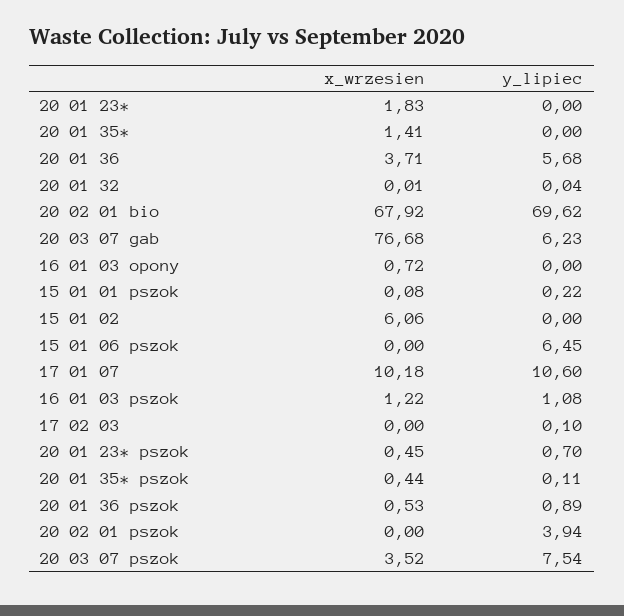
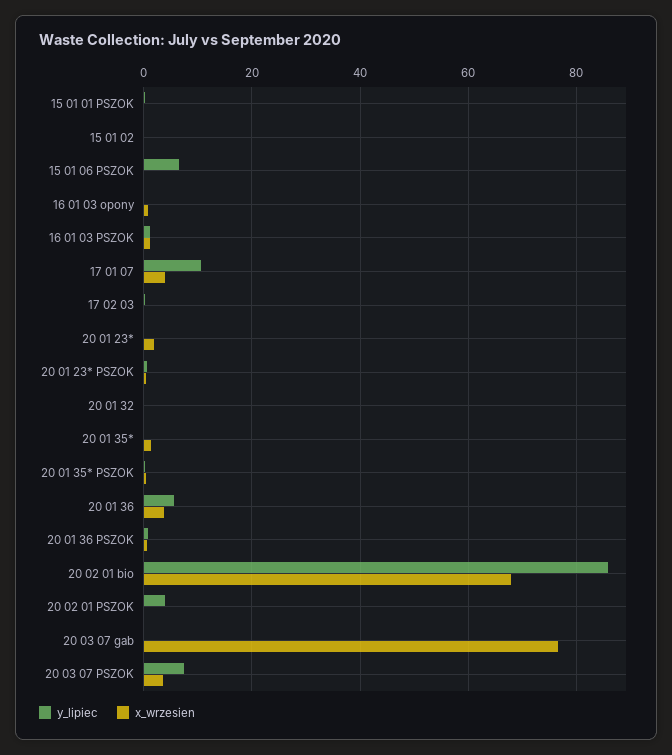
y_lipiec, 20 02 01 bio: 69.62 -> 86
y_lipiec, 20 03 07 gab: 6.23 -> 0
x_wrzesien, 15 01 02: 6.06 -> 0
x_wrzesien, 17 01 07: 10.18 -> 4

